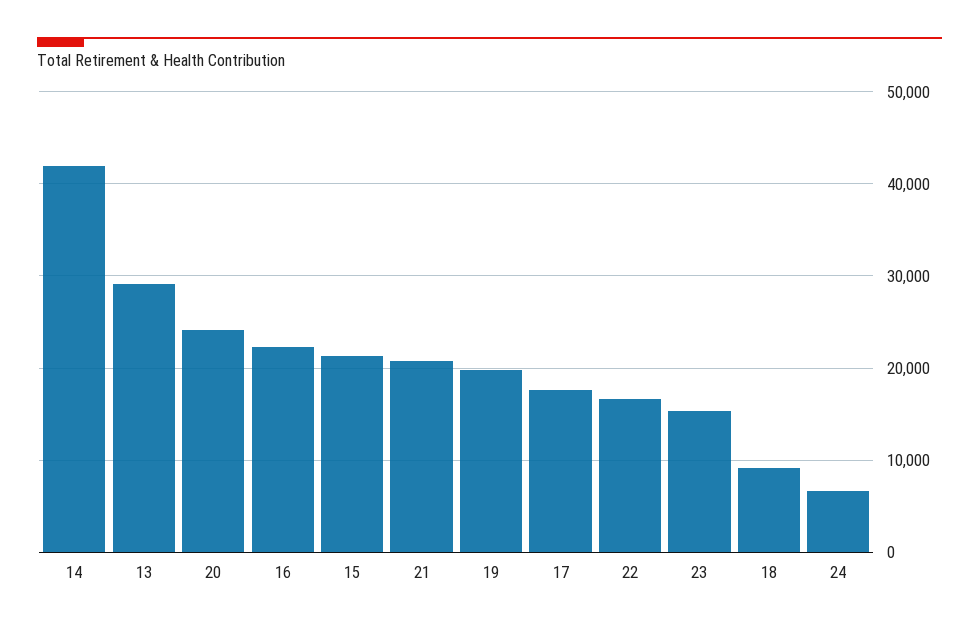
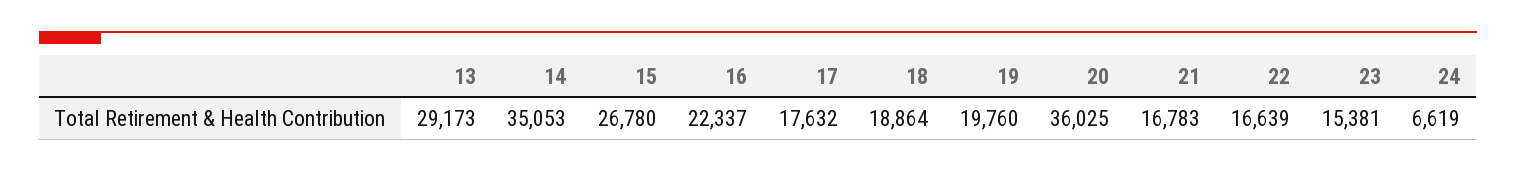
14: 42000 -> 35053
20: 24000 -> 36025
15: 21000 -> 26780
21: 21000 -> 16783
18: 9000 -> 18864

